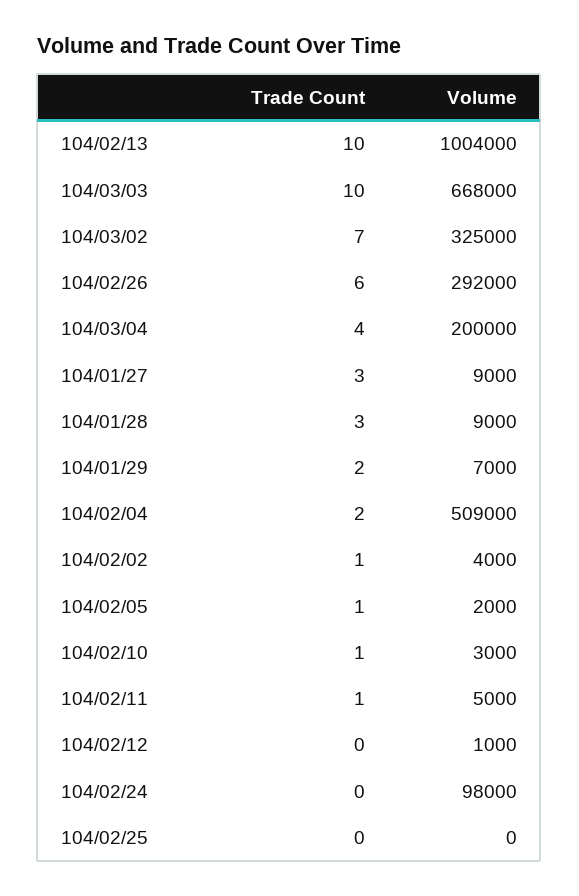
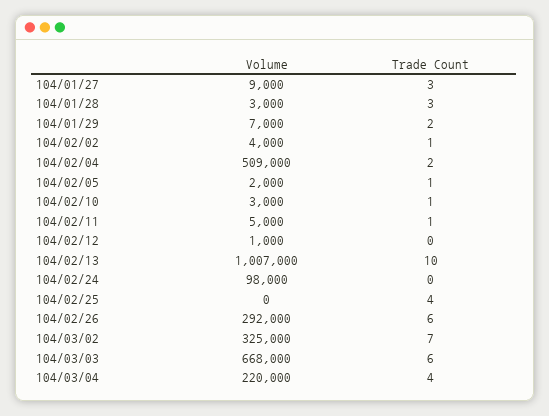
Volume, 104/02/13: 1004000 -> 1007000
Trade Count, 104/03/03: 10 -> 6
Volume, 104/03/04: 200000 -> 220000
Volume, 104/01/28: 9000 -> 3000
Trade Count, 104/02/25: 0 -> 4

